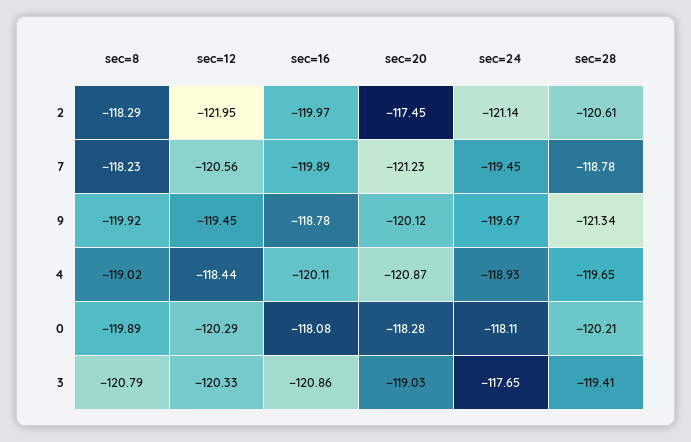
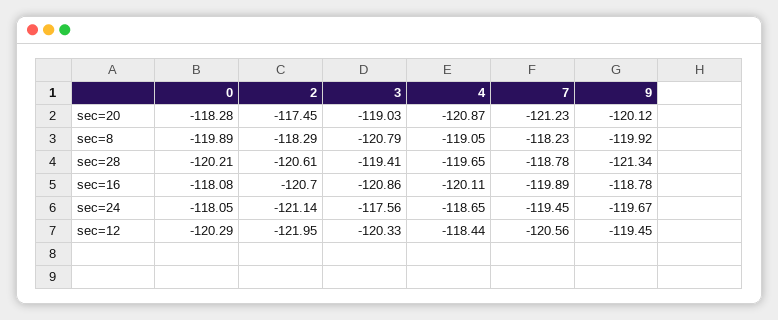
sec=16, 2: -119.97 -> -120.7
sec=8, 4: -119.02 -> -119.05
sec=24, 4: -118.93 -> -118.65
sec=24, 0: -118.11 -> -118.05
sec=24, 3: -117.65 -> -117.56

